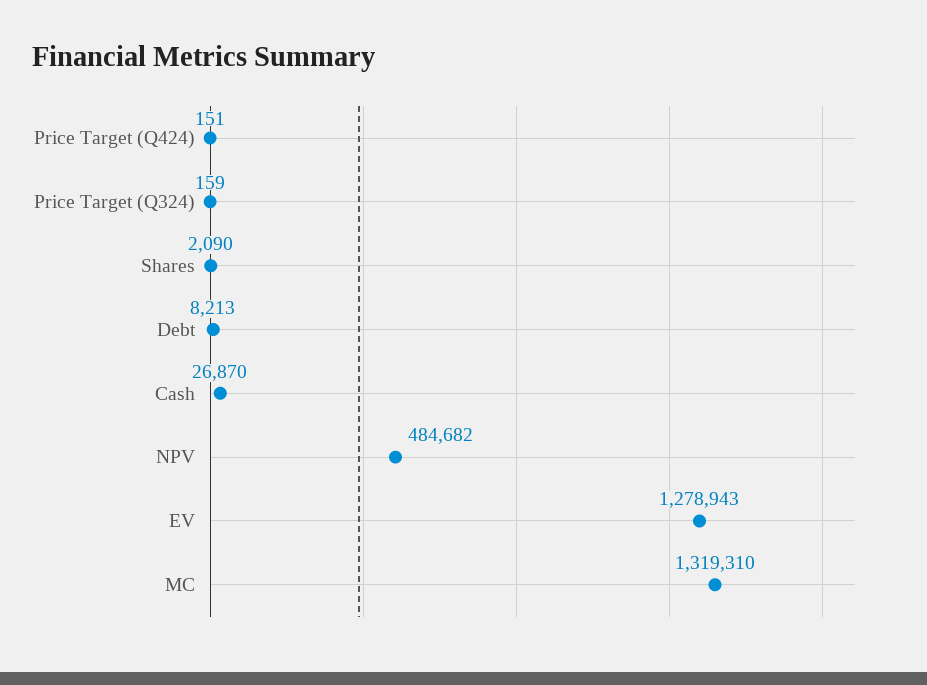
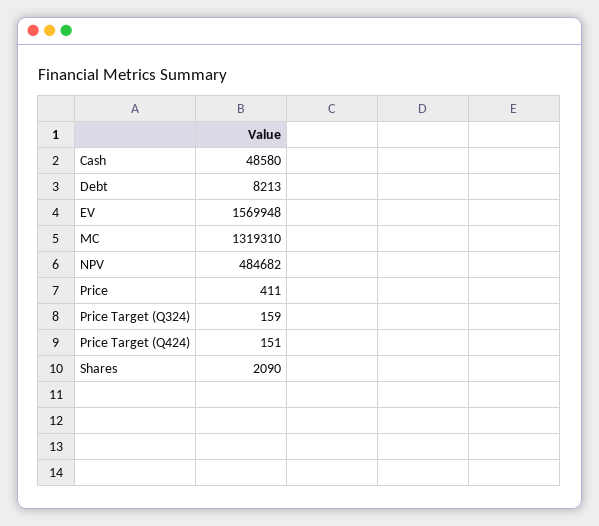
Cash: 26870 -> 48580
EV: 1278943 -> 1569948
Price: none -> 411

